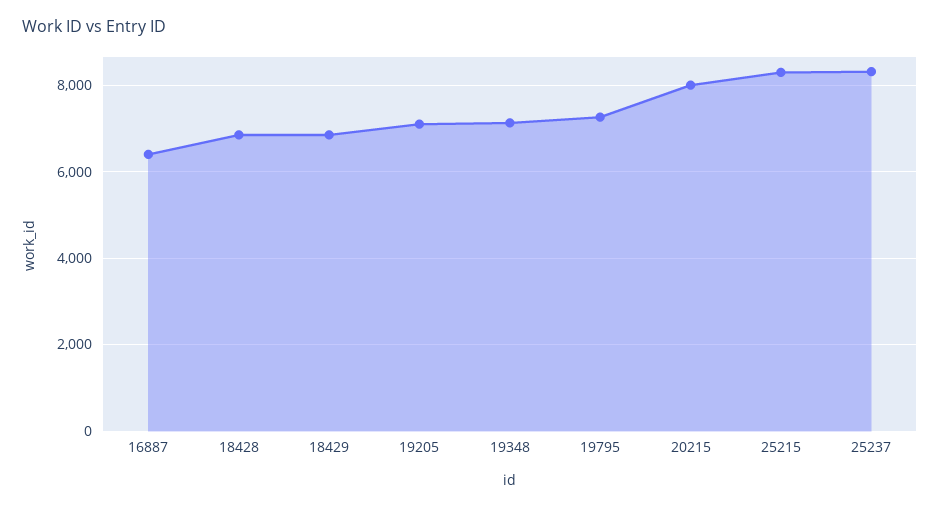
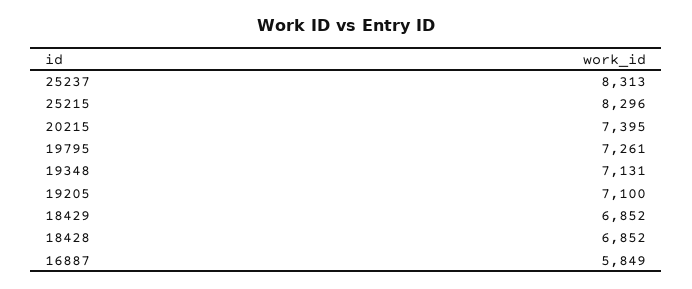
16887: 6400 -> 5849
20215: 8000 -> 7395

